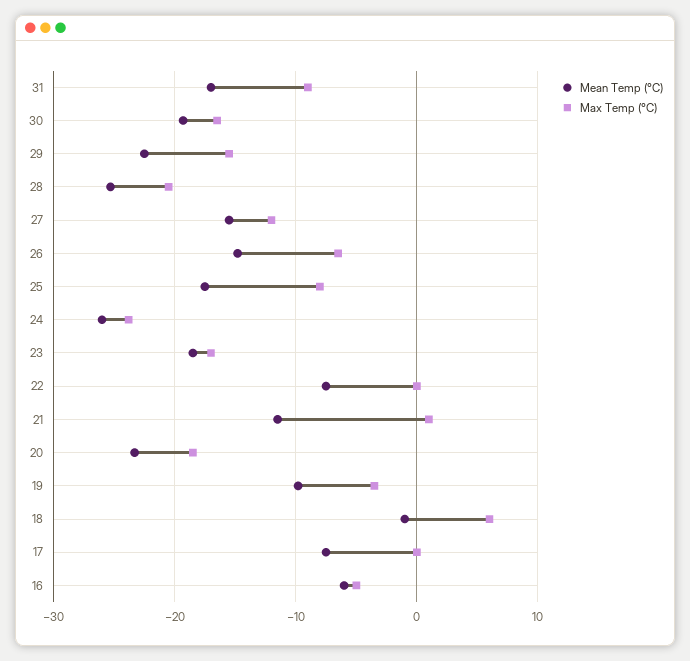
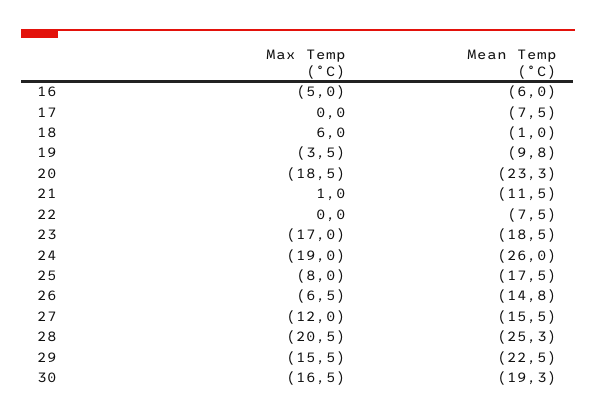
Mean Temp (°C), 31: -17 -> none
Max Temp (°C), 31: -9 -> none
Max Temp (°C), 24: -24 -> -19

